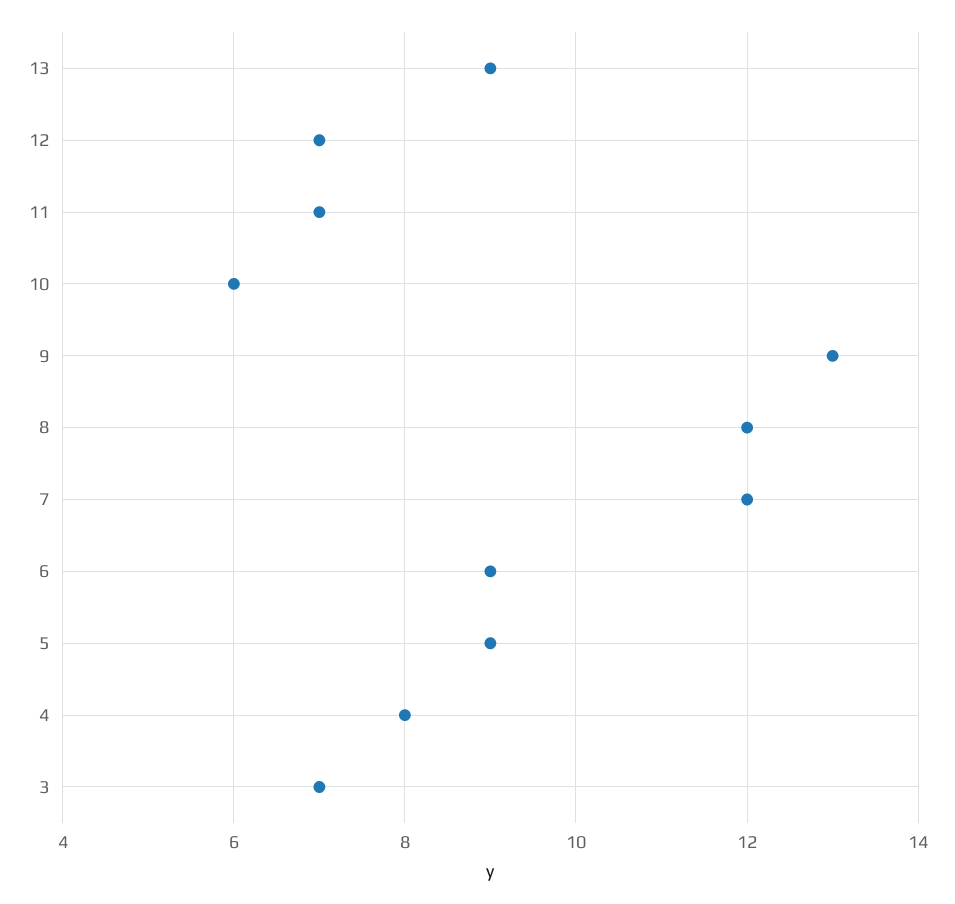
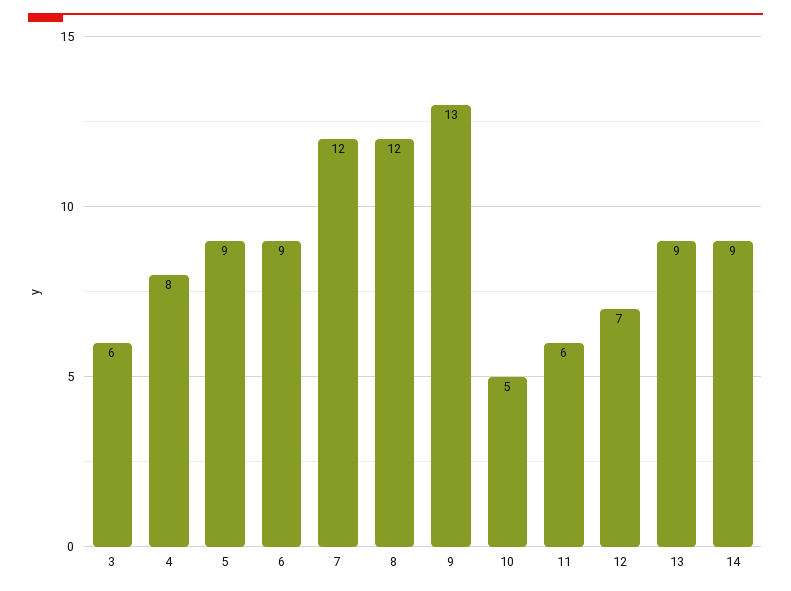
11: 7 -> 6
10: 6 -> 5
3: 7 -> 6
14: none -> 9

